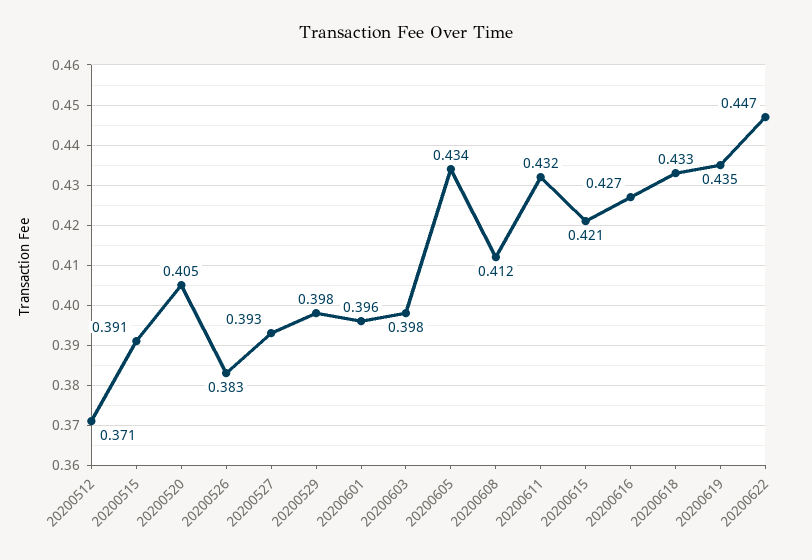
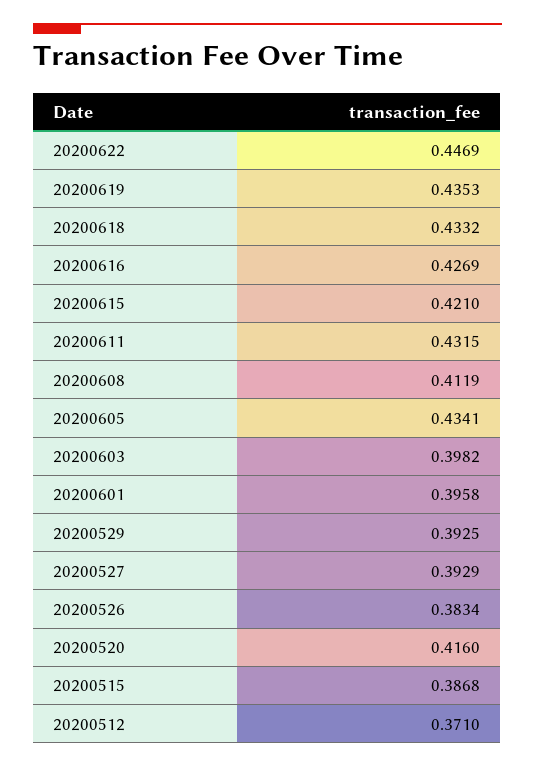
20200515: 0.391 -> 0.3868
20200520: 0.405 -> 0.416
20200529: 0.398 -> 0.3925

